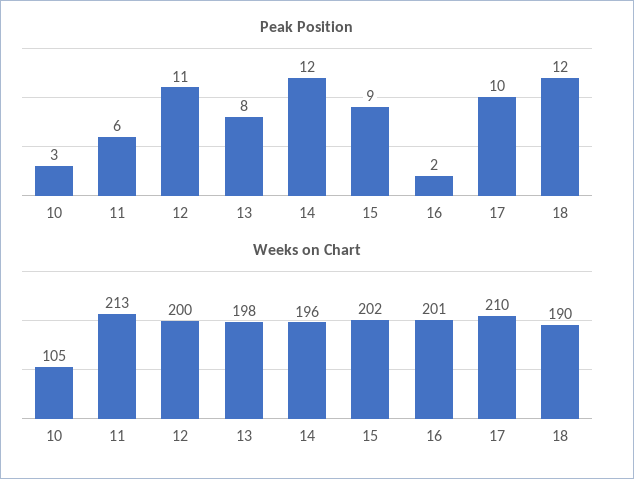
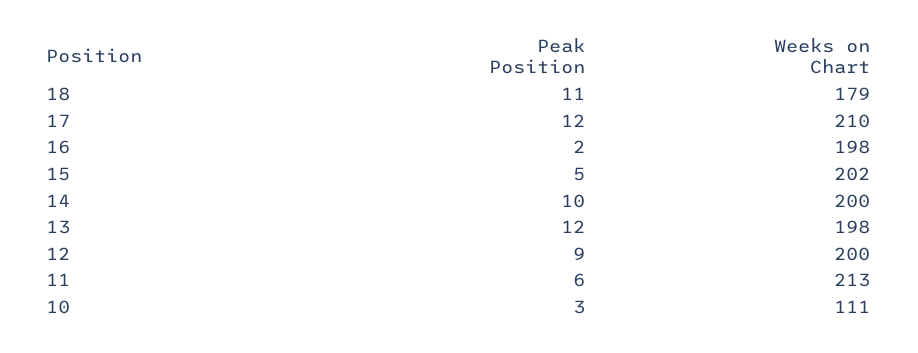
Peak Position, 12: 11 -> 9
Peak Position, 13: 8 -> 12
Peak Position, 14: 12 -> 10
Peak Position, 15: 9 -> 5
Peak Position, 17: 10 -> 12
Peak Position, 18: 12 -> 11
Weeks on Chart, 10: 105 -> 111
Weeks on Chart, 14: 196 -> 200
Weeks on Chart, 16: 201 -> 198
Weeks on Chart, 18: 190 -> 179

